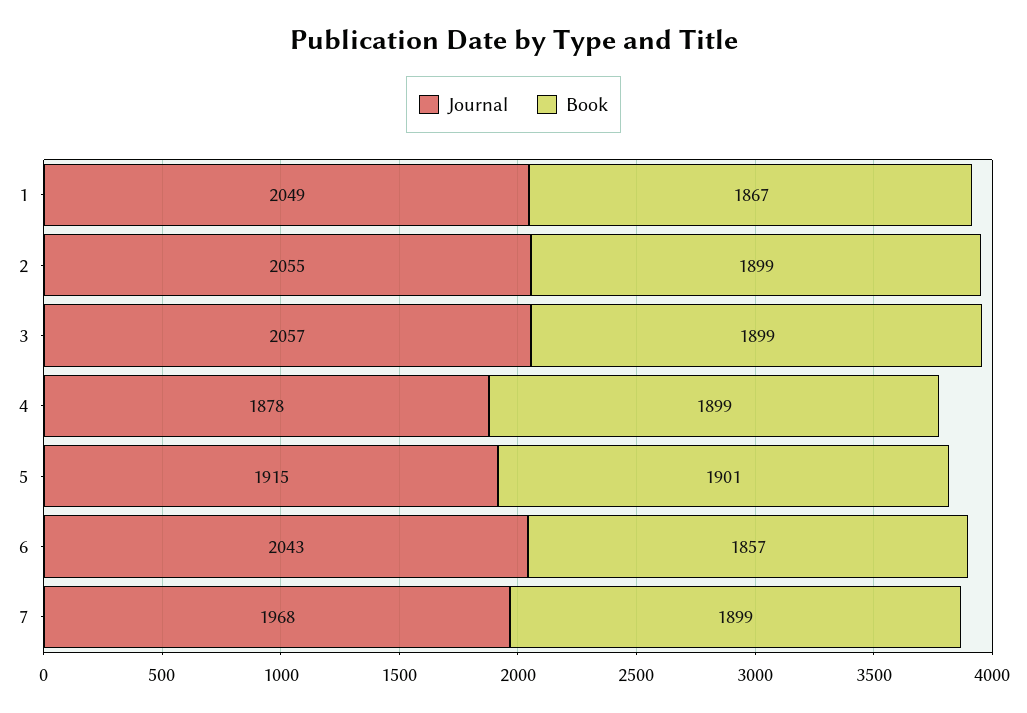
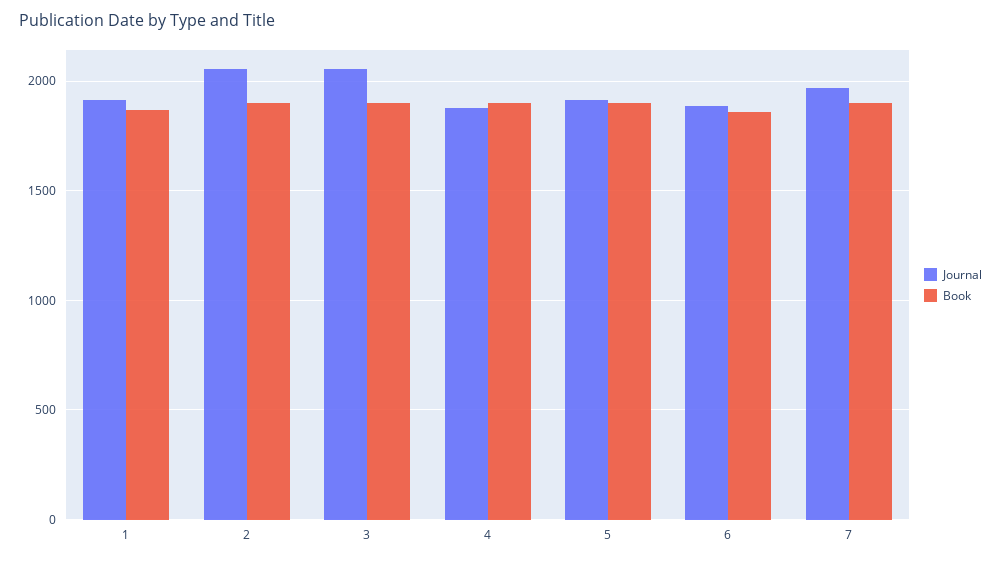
Journal, 1: 2049 -> 1900
Journal, 6: 2043 -> 1900

